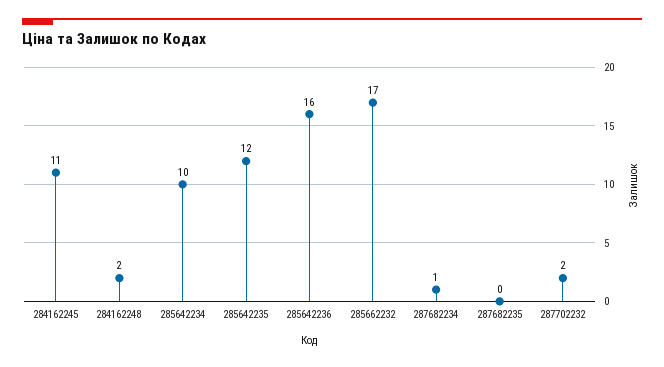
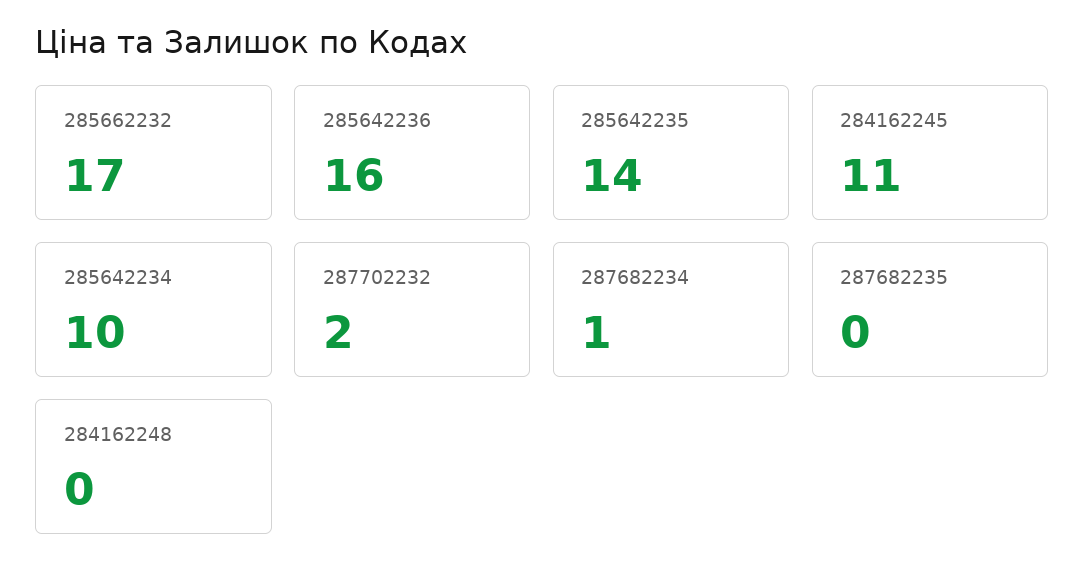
284162248: 2 -> 0
285642235: 12 -> 14

